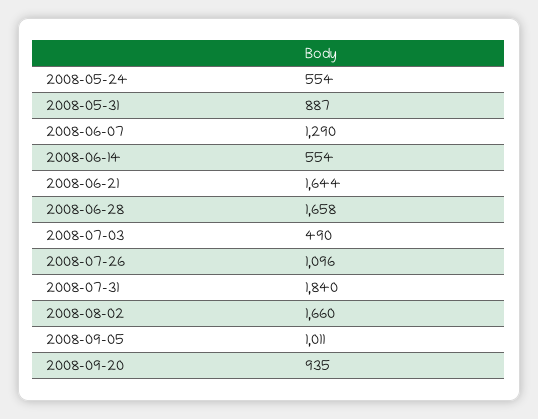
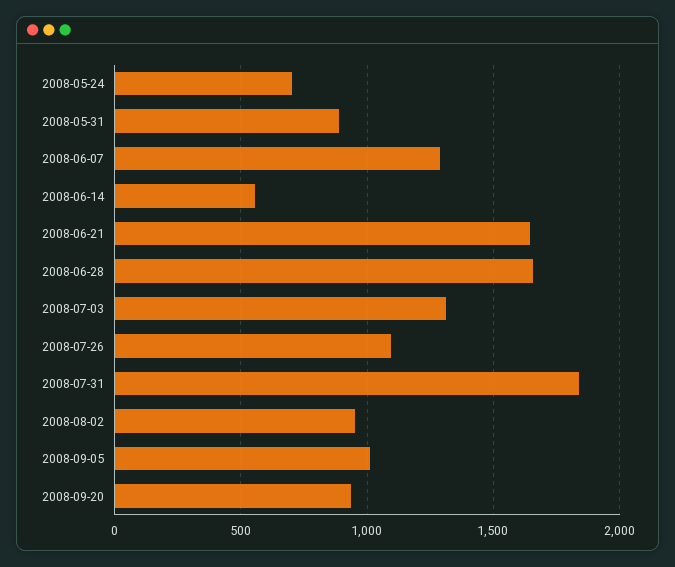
2008-05-24: 554 -> 700
2008-07-03: 490 -> 1300
2008-08-02: 1660 -> 950

